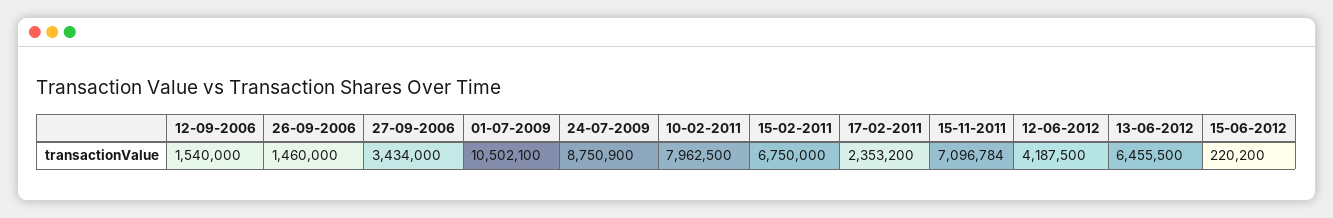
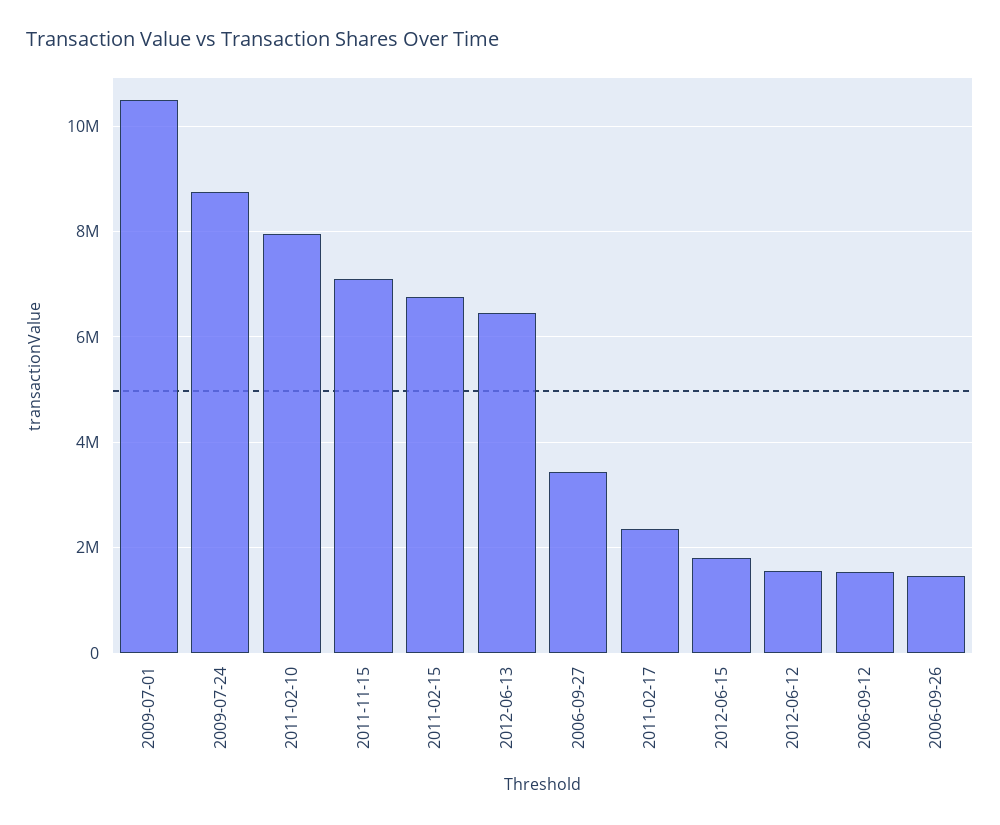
12-06-2012: 4187500 -> 1600000
15-06-2012: 220200 -> 1800000

